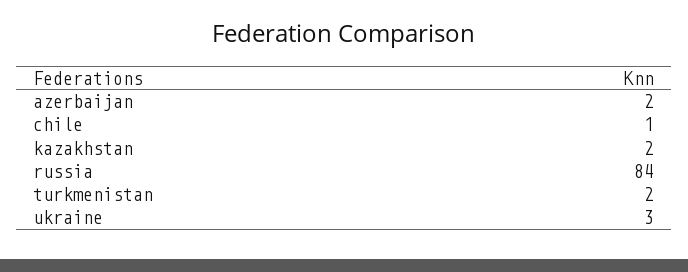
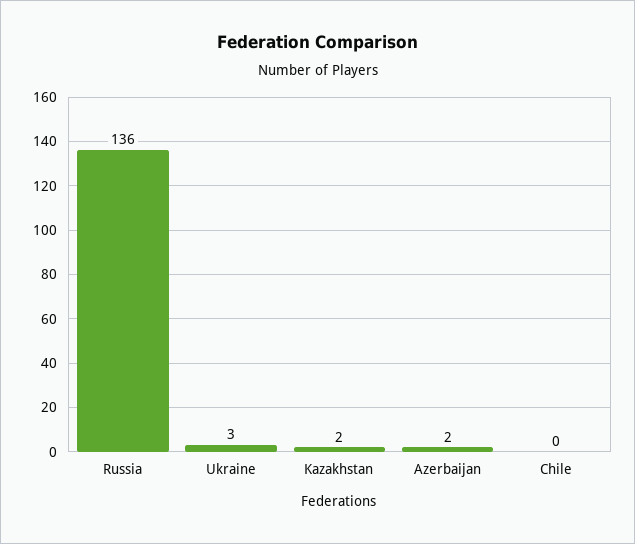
chile: 1 -> 0
russia: 84 -> 136
turkmenistan: 2 -> none

